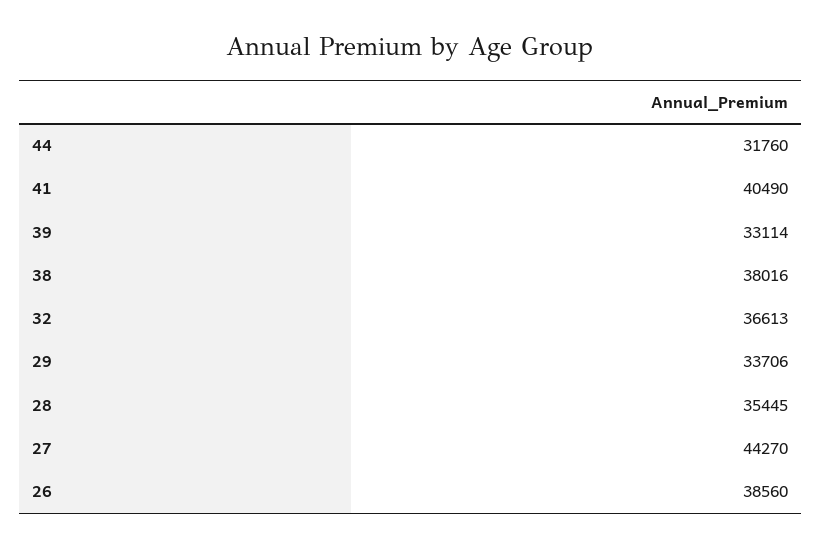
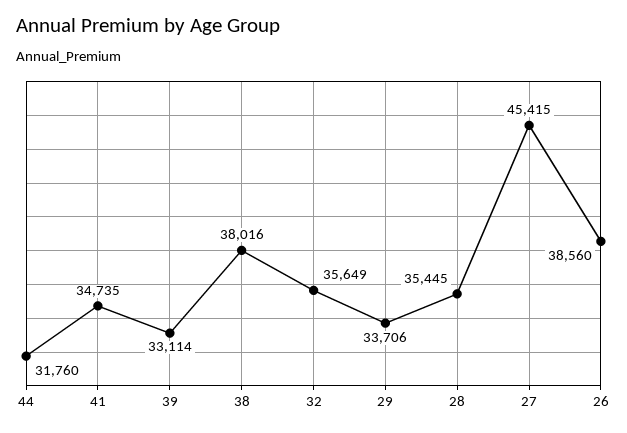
41: 40490 -> 34735
32: 36613 -> 35649
27: 44270 -> 45415

